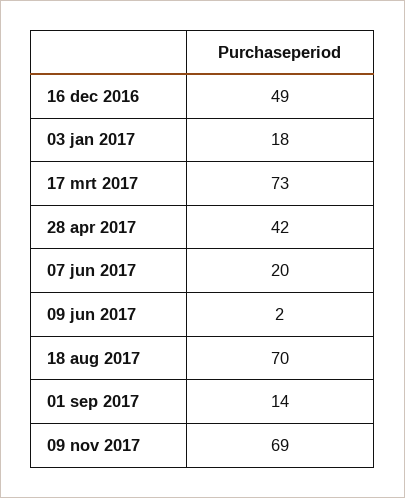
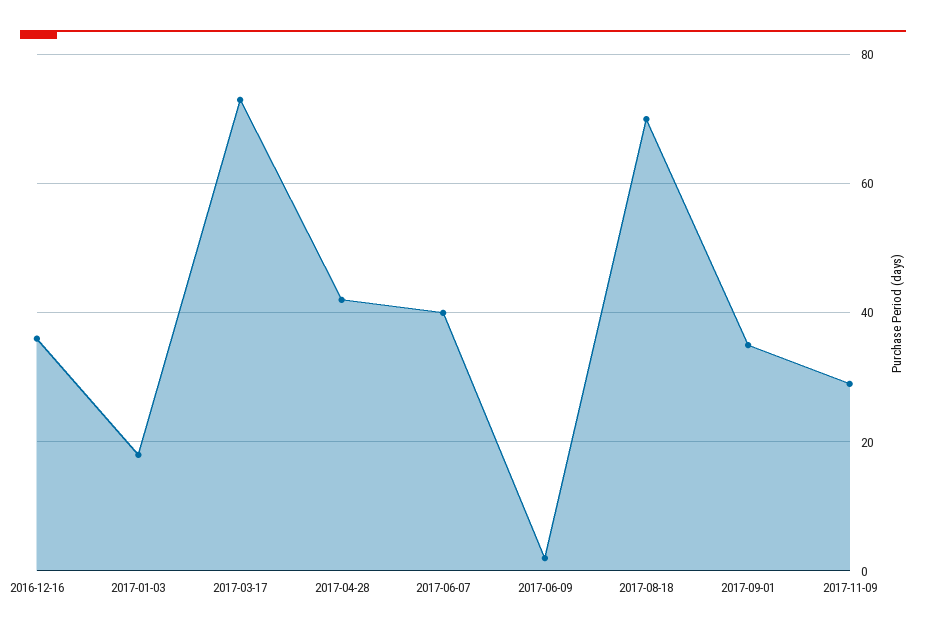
16 dec 2016: 49 -> 35
07 jun 2017: 20 -> 40
01 sep 2017: 14 -> 35
09 nov 2017: 69 -> 30

